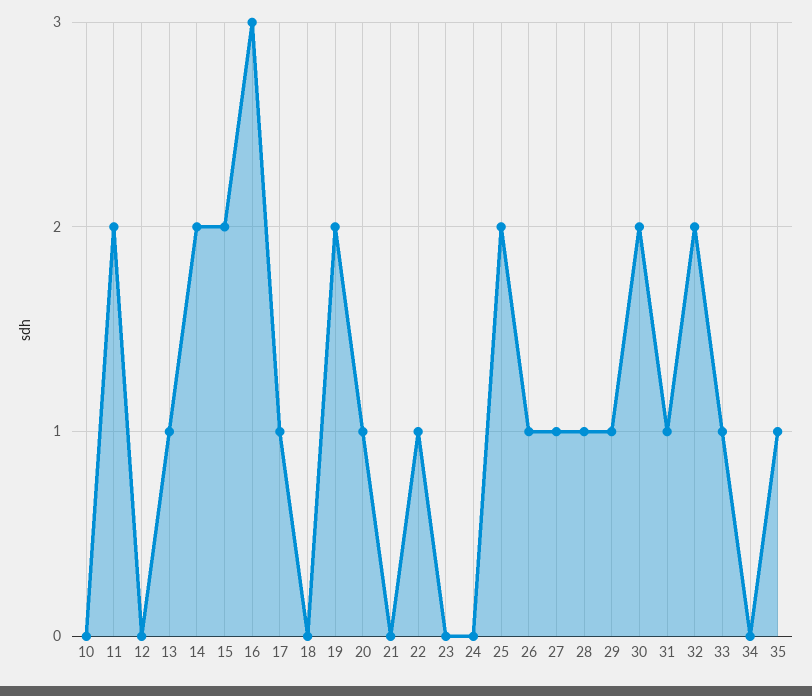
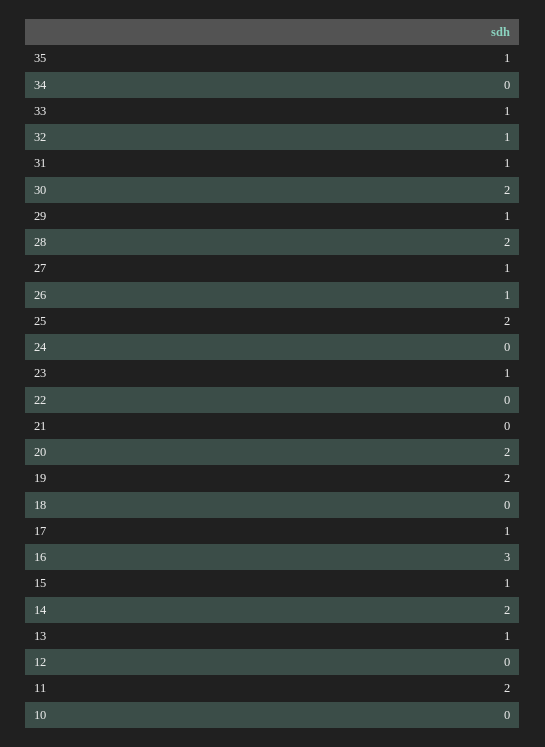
15: 2 -> 1
20: 1 -> 2
22: 1 -> 0
23: 0 -> 1
28: 1 -> 2
32: 2 -> 1

